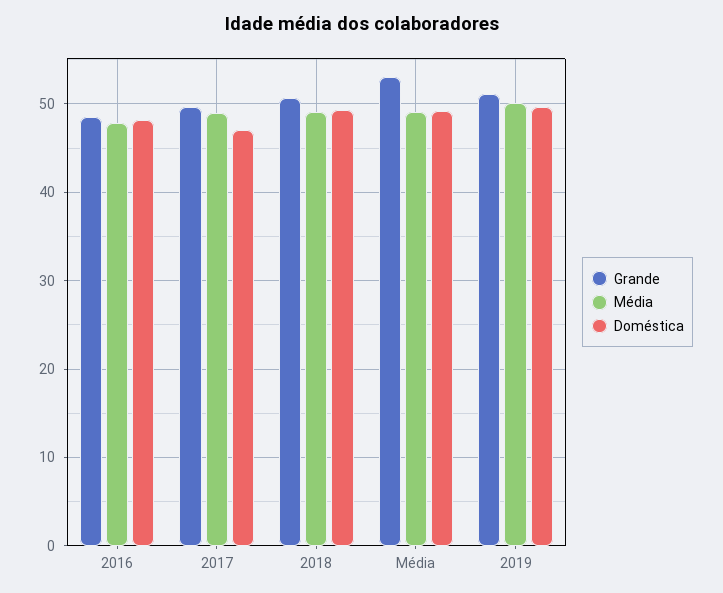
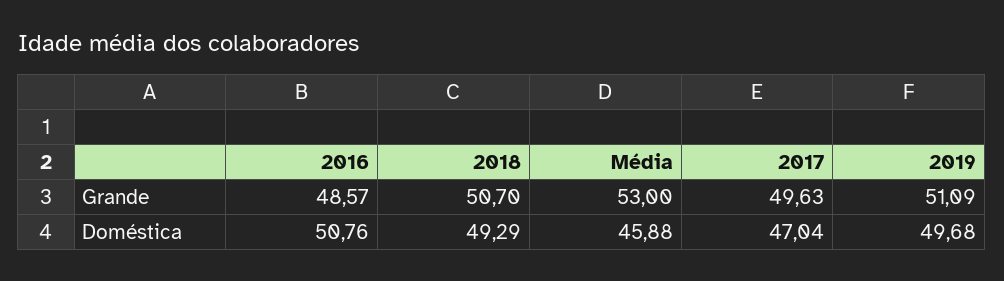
Média, 2016: 48 -> none
Doméstica, 2016: 48 -> 50.76
Média, 2017: 49 -> none
Média, 2018: 49 -> none
Média, Média: 49 -> none
Doméstica, Média: 49 -> 45.88
Média, 2019: 50 -> none

